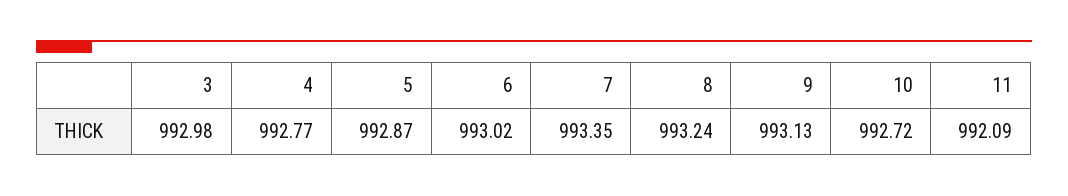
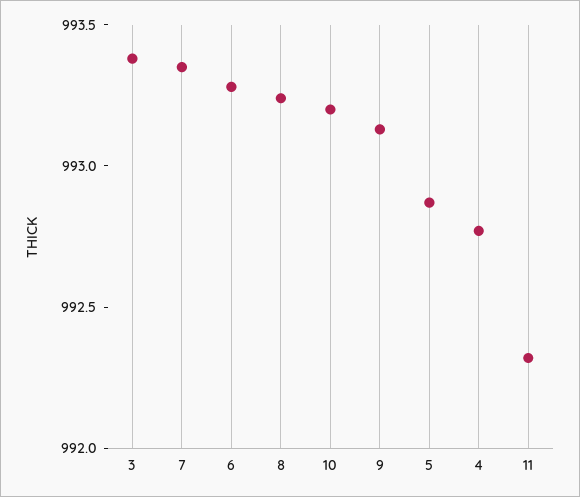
3: 992.98 -> 993.4
6: 993.02 -> 993.3
10: 992.72 -> 993.2
11: 992.09 -> 992.3

